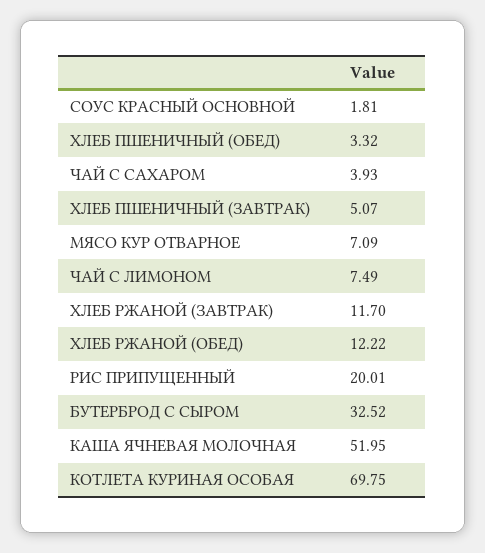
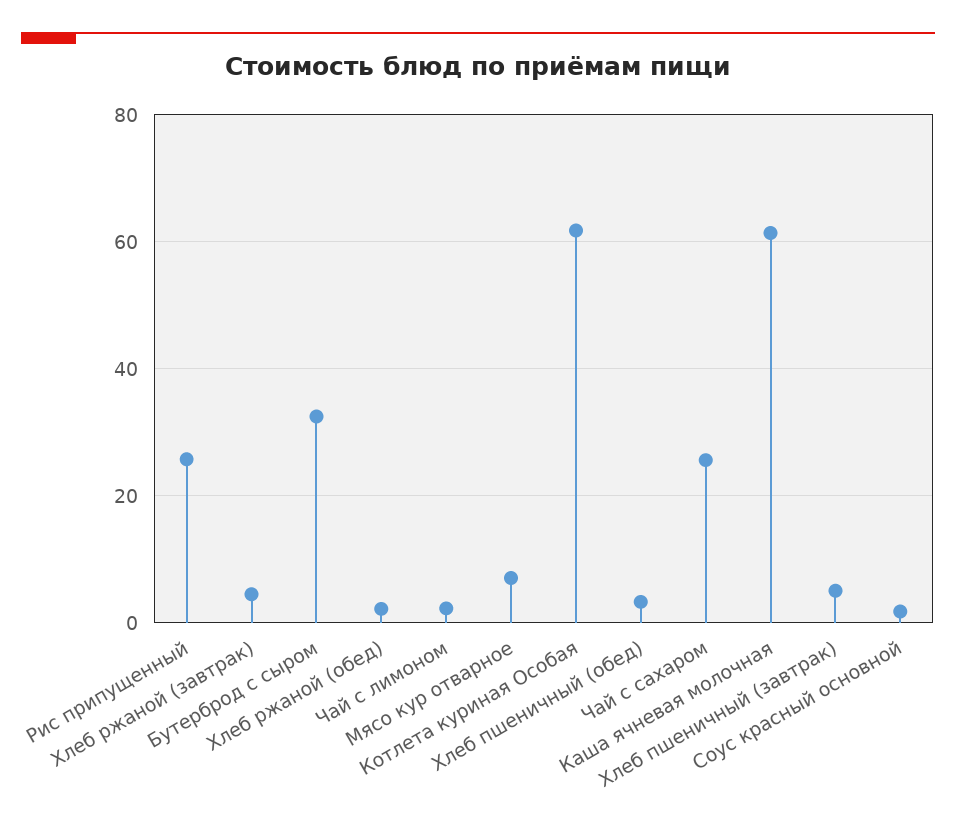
ЧАЙ С САХАРОМ: 3.93 -> 26
ЧАЙ С ЛИМОНОМ: 7.49 -> 2
ХЛЕБ РЖАНОЙ (ЗАВТРАК): 11.7 -> 4
ХЛЕБ РЖАНОЙ (ОБЕД): 12.22 -> 2
РИС ПРИПУЩЕННЫЙ: 20.01 -> 26
КАША ЯЧНЕВАЯ МОЛОЧНАЯ: 51.95 -> 62
КОТЛЕТА КУРИНАЯ ОСОБАЯ: 69.75 -> 62

